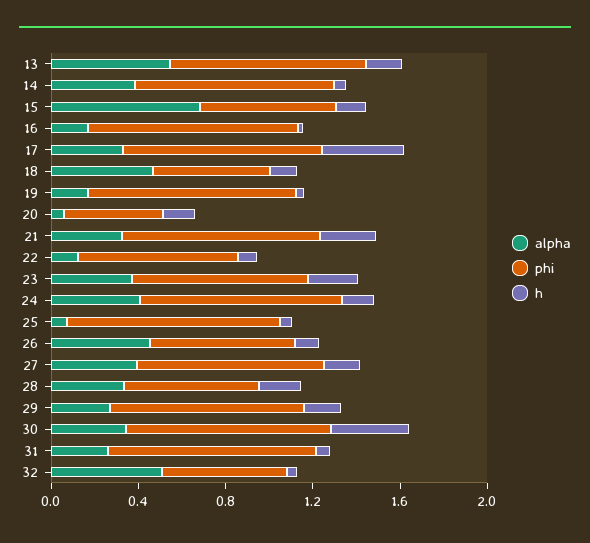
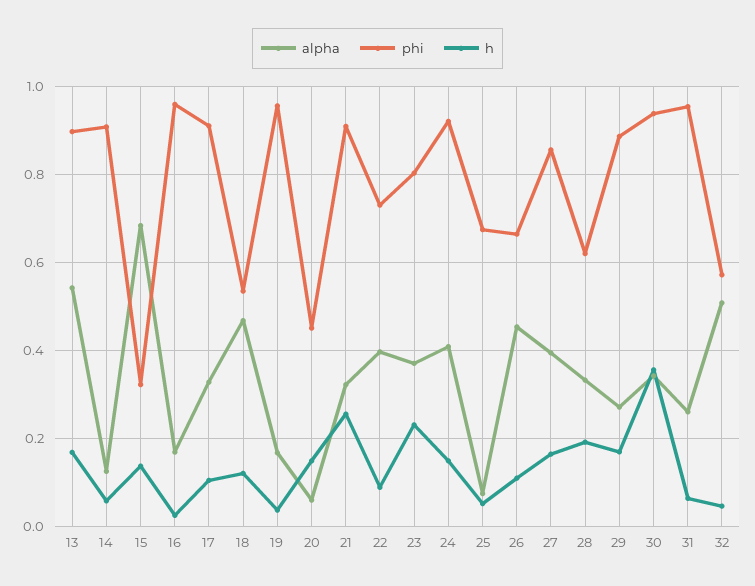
alpha, 14: 0.4 -> 0.12
phi, 15: 0.6 -> 0.32
h, 17: 0.4 -> 0.1
alpha, 22: 0.1 -> 0.4
phi, 25: 1 -> 0.68

